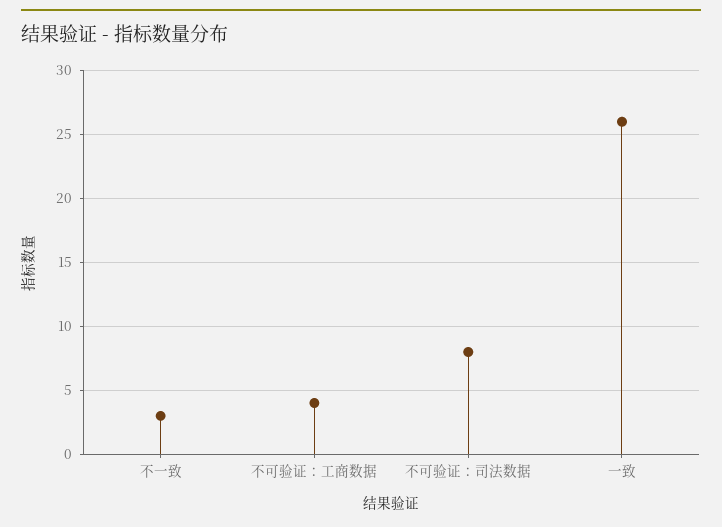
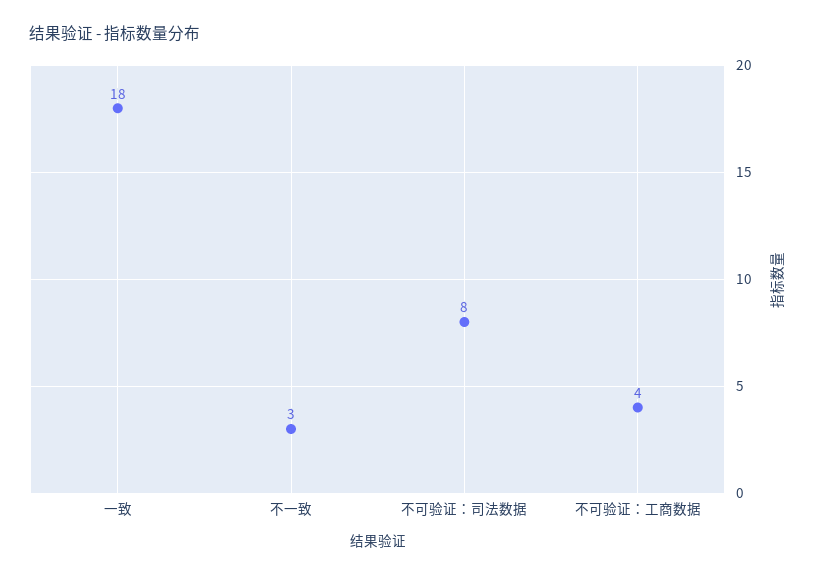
一致: 26 -> 18

